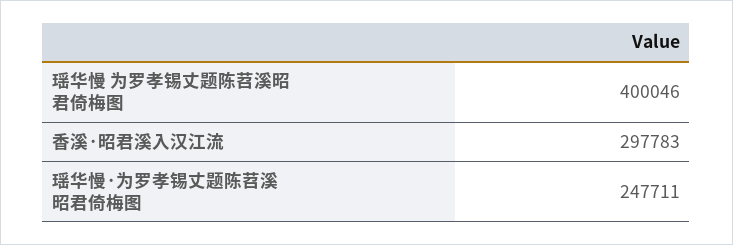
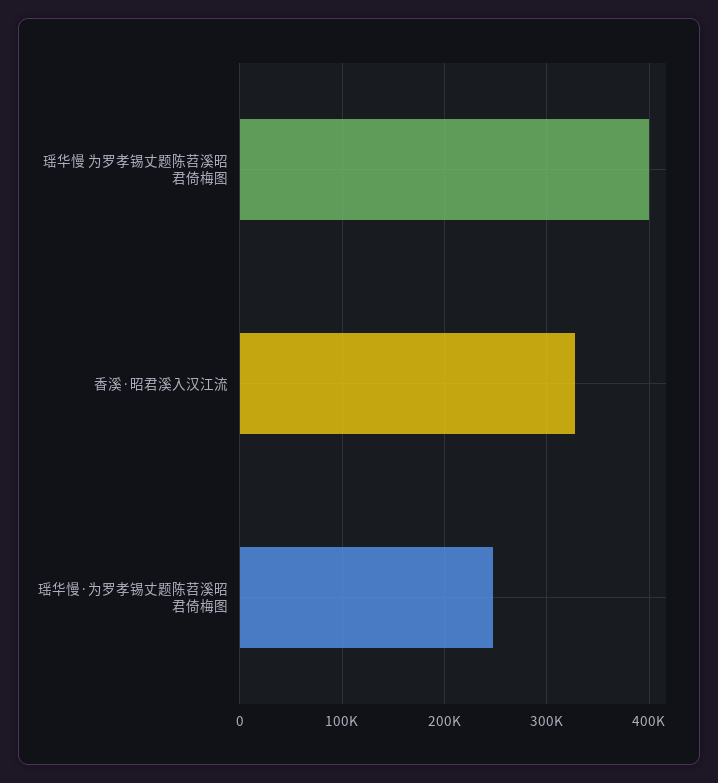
香溪·昭君溪入汉江流: 297783 -> 330000

